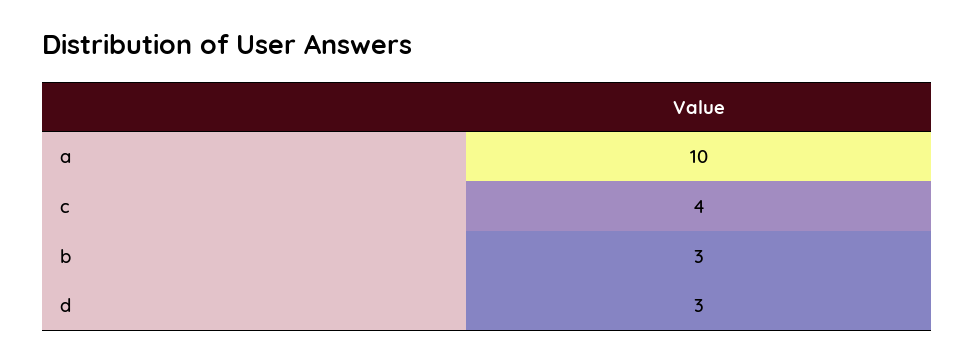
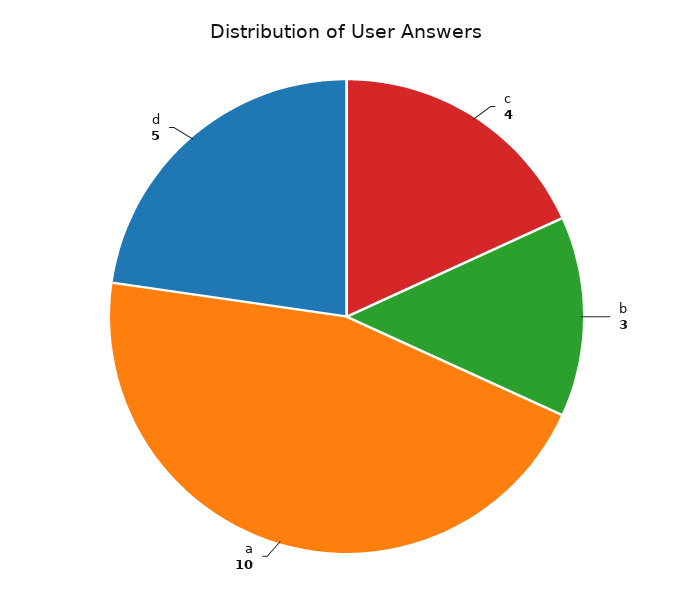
d: 3 -> 5

